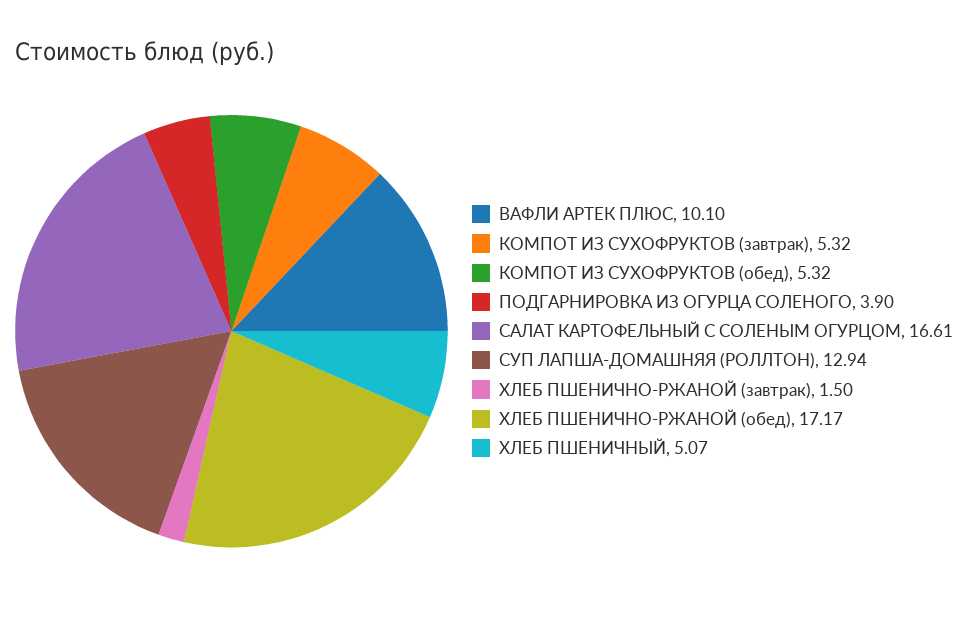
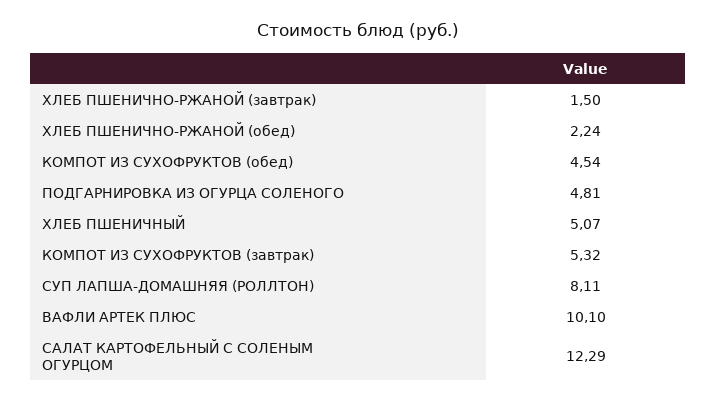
КОМПОТ ИЗ СУХОФРУКТОВ (обед): 5.32 -> 4.54
ПОДГАРНИРОВКА ИЗ ОГУРЦА СОЛЕНОГО: 3.9 -> 4.81
САЛАТ КАРТОФЕЛЬНЫЙ С СОЛЕНЫМ ОГУРЦОМ: 16.61 -> 12.29
СУП ЛАПША-ДОМАШНЯЯ (РОЛЛТОН): 12.94 -> 8.11
ХЛЕБ ПШЕНИЧНО-РЖАНОЙ (обед): 17.17 -> 2.24

